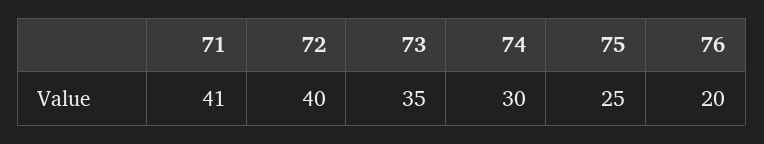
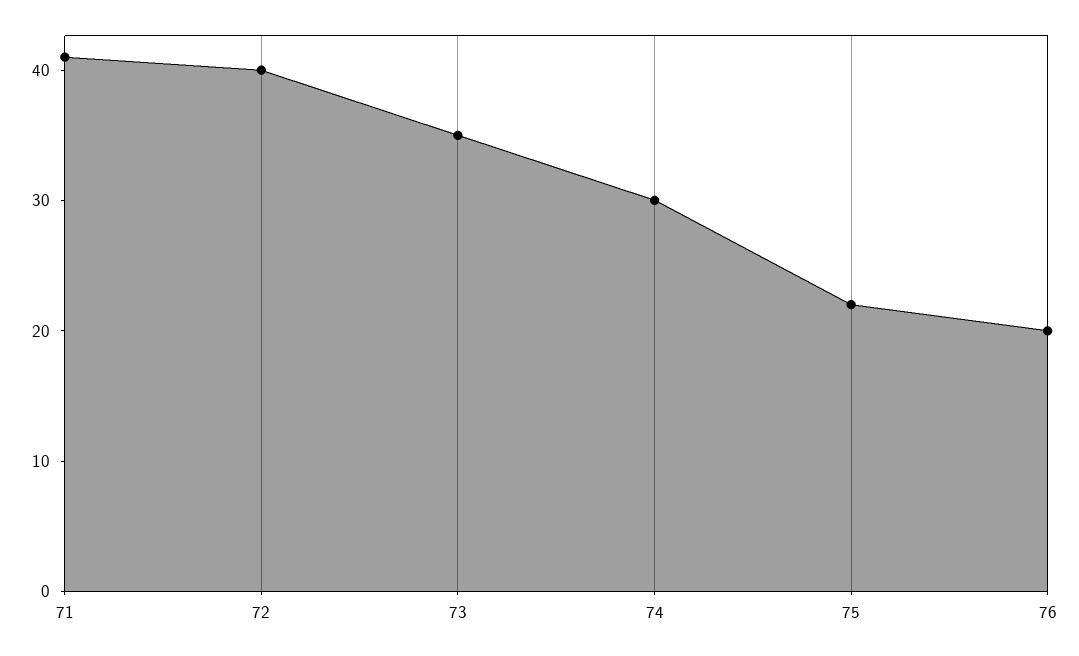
75: 25 -> 22

